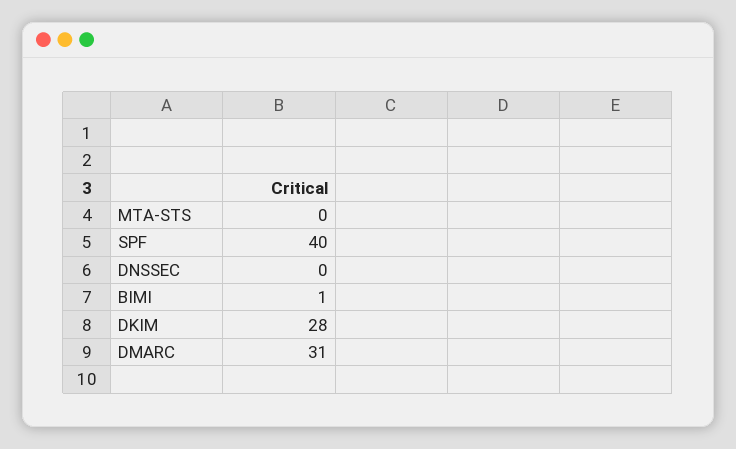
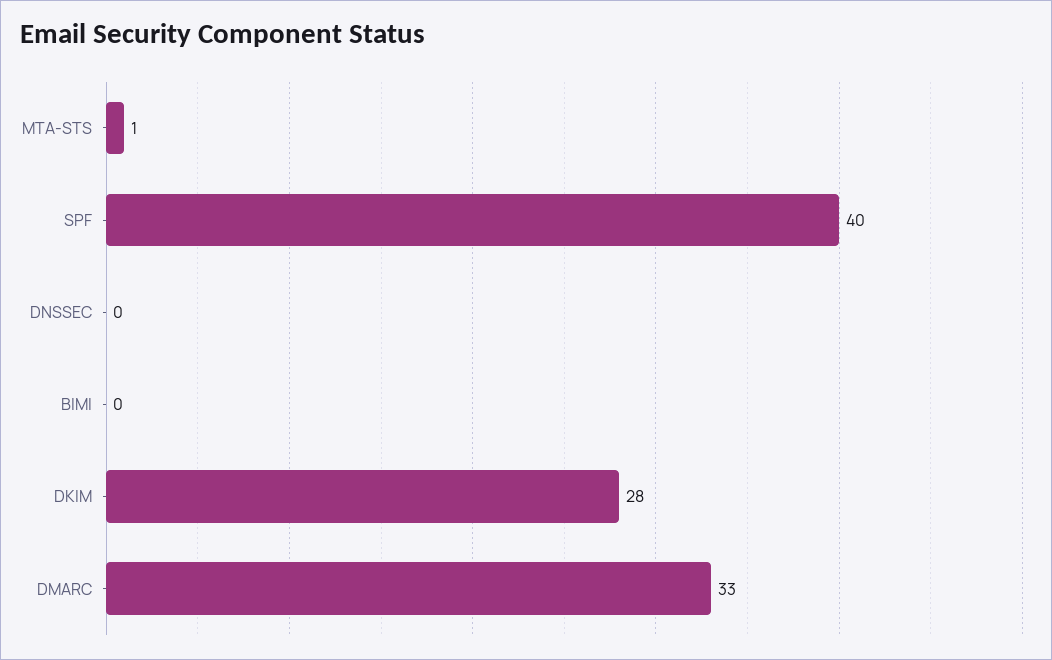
MTA-STS: 0 -> 1
BIMI: 1 -> 0
DMARC: 31 -> 33

